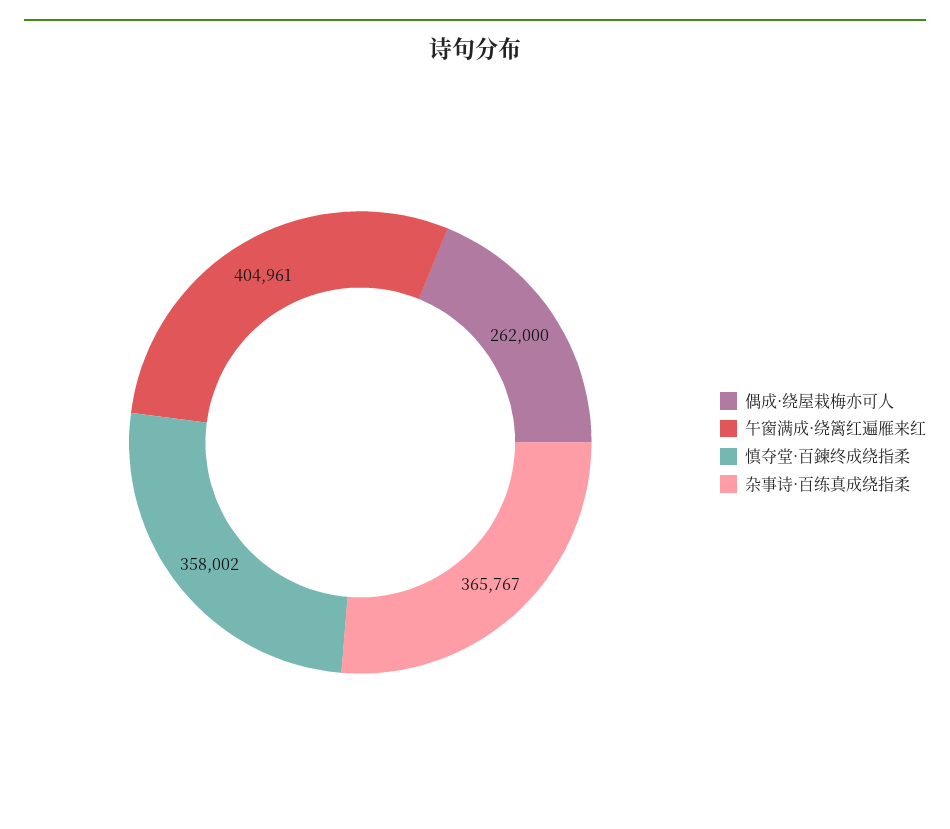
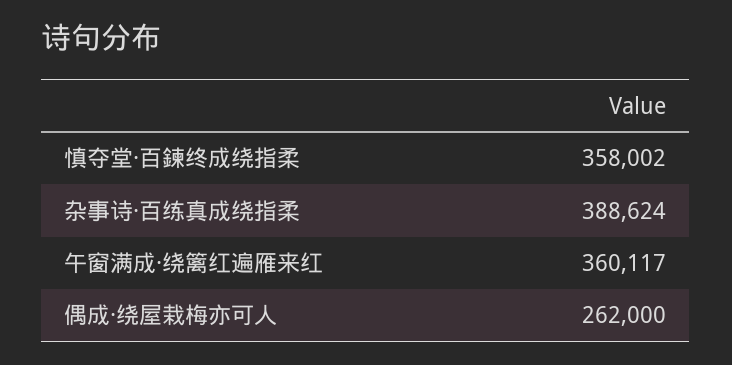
午窗满成·绕篱红遍雁来红: 404961 -> 360117
杂事诗·百练真成绕指柔: 365767 -> 388624

